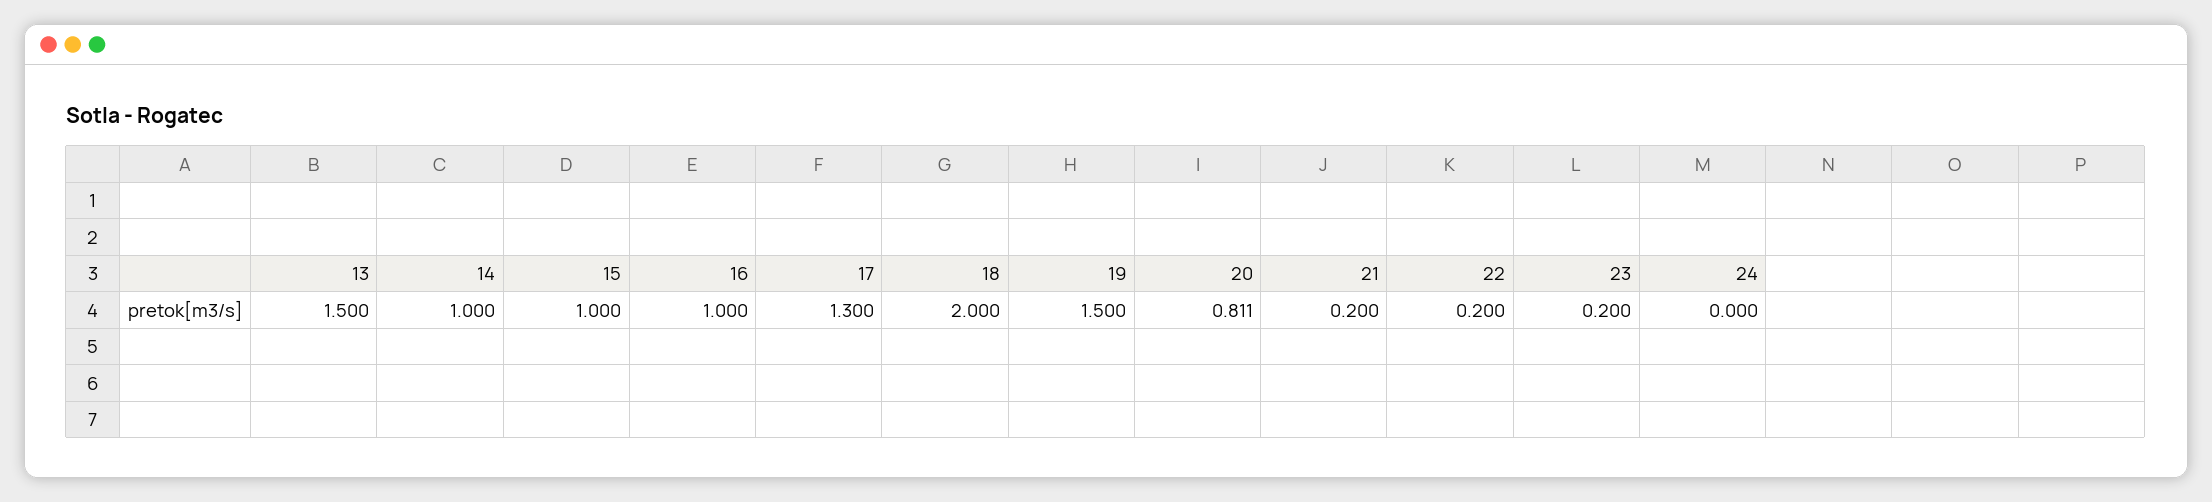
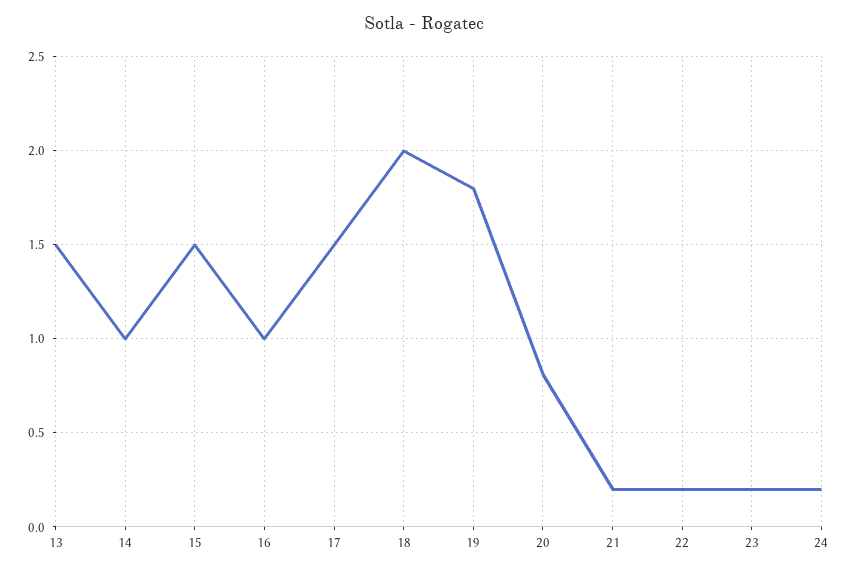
15: 1 -> 1.5
17: 1.3 -> 1.5
19: 1.5 -> 1.8
24: 0 -> 0.2

